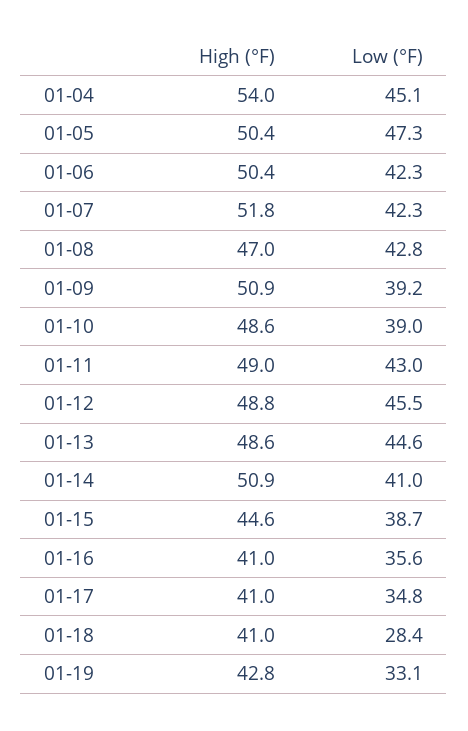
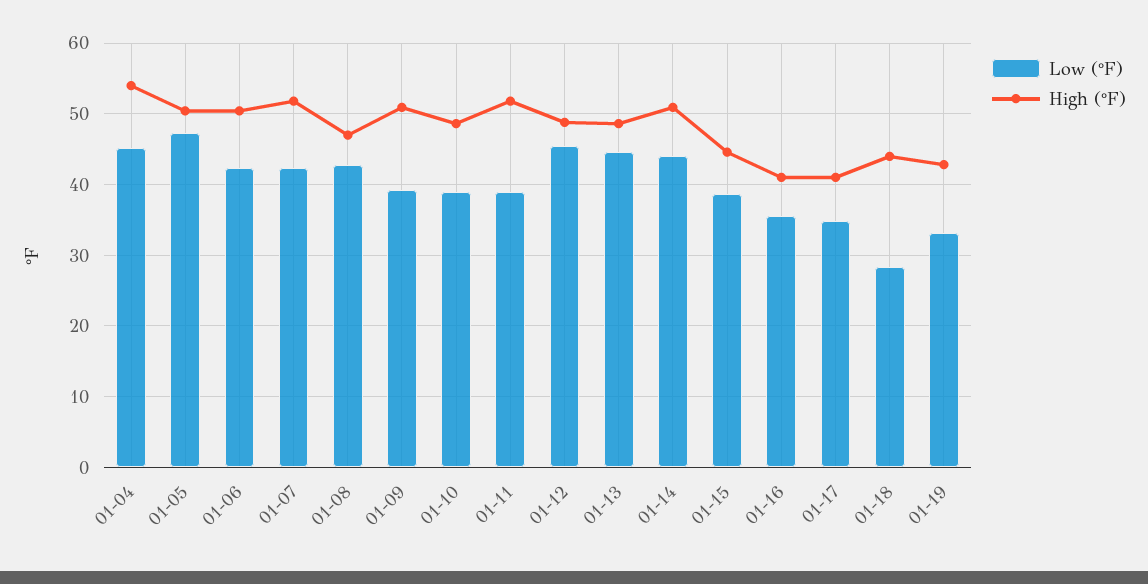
High (°F), 01-11: 49 -> 52
Low (°F), 01-11: 43 -> 39
Low (°F), 01-14: 41 -> 44
High (°F), 01-18: 41 -> 44

